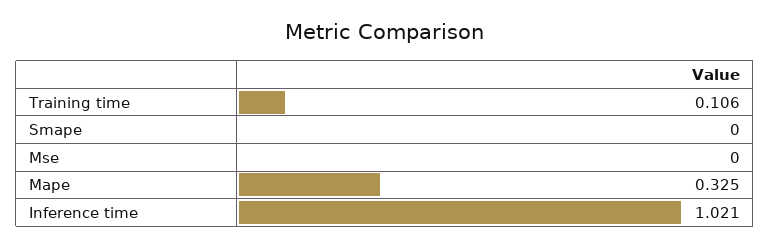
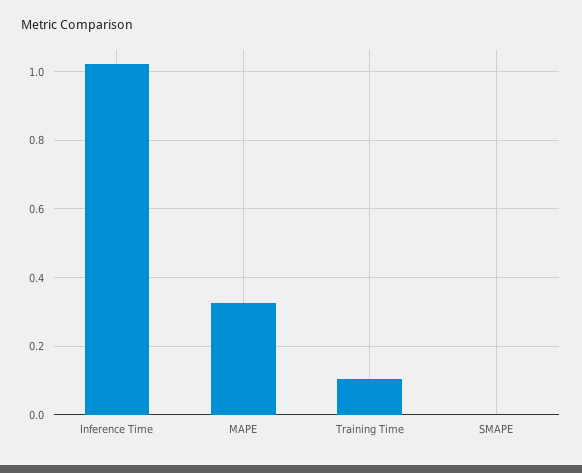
Mse: 0 -> none

